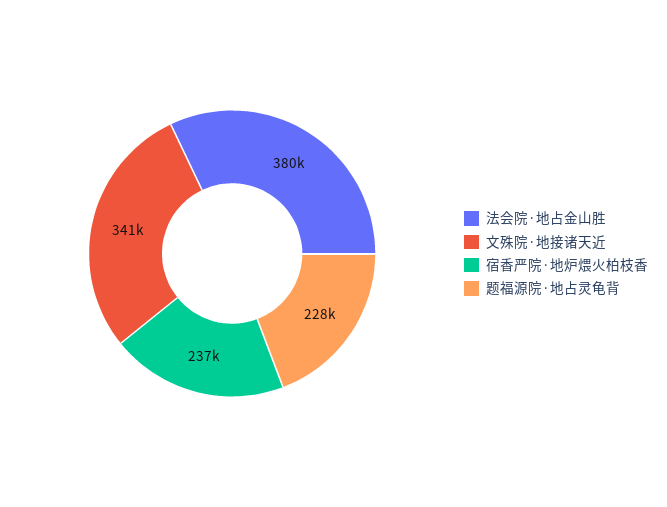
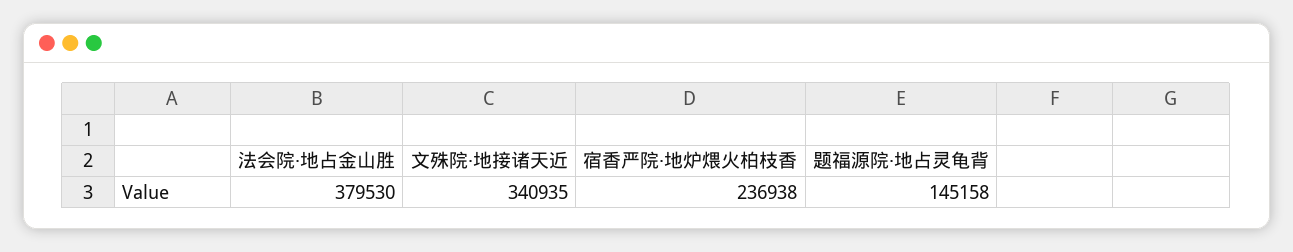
题福源院·地占灵龟背: 228000 -> 145158

